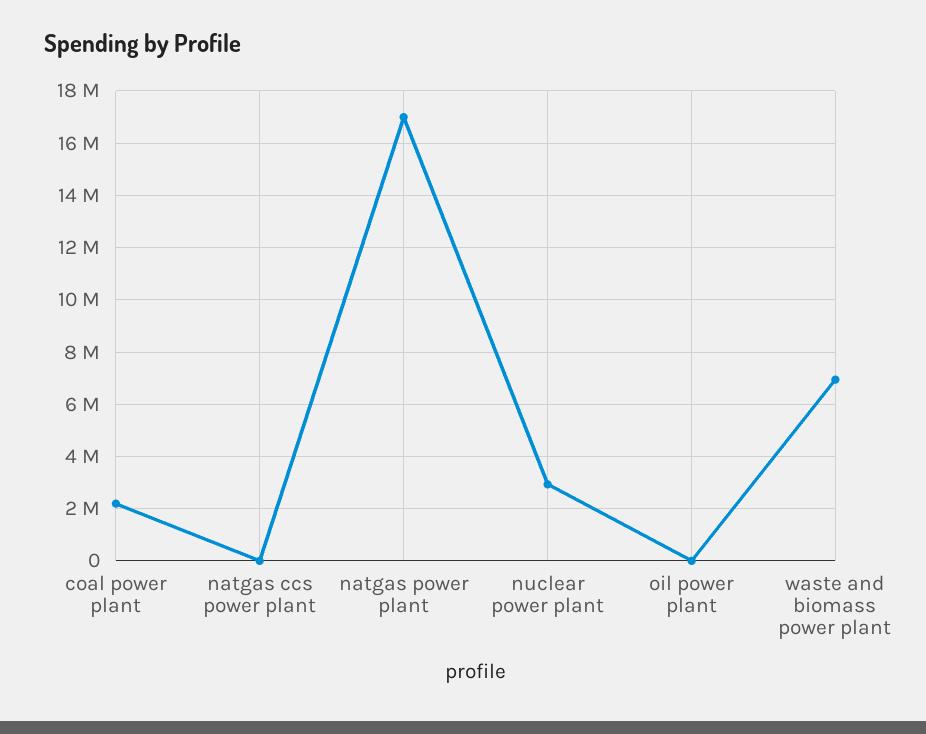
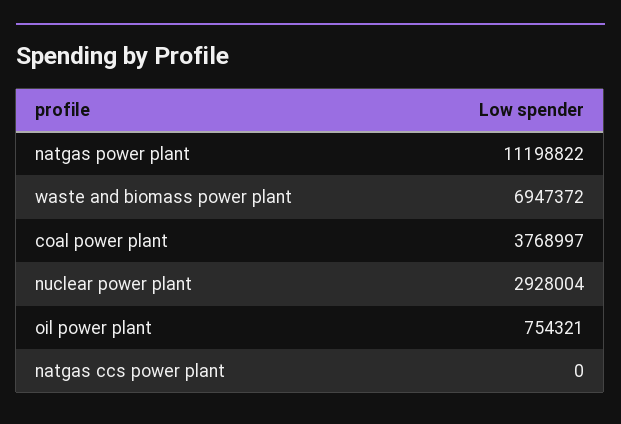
coal power plant: 2250000 -> 3768997
natgas power plant: 17000000 -> 11198822
oil power plant: 0 -> 754321

